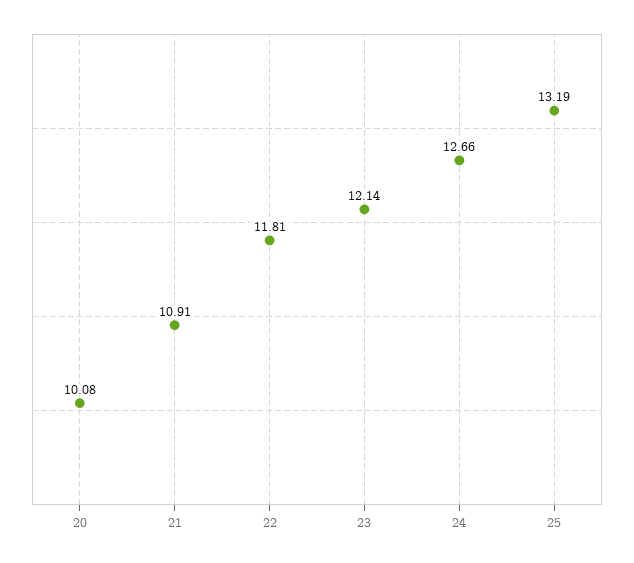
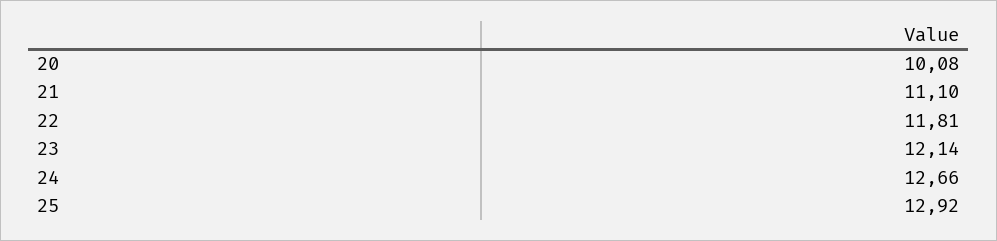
21: 10.91 -> 11.1
25: 13.19 -> 12.92

